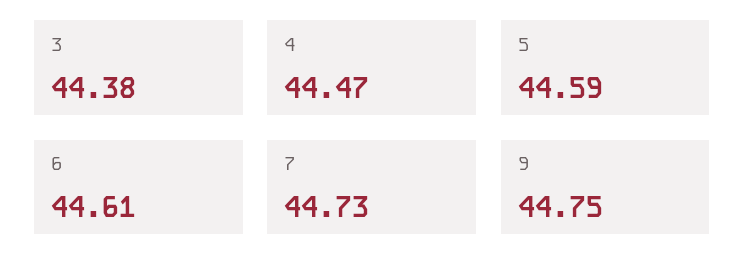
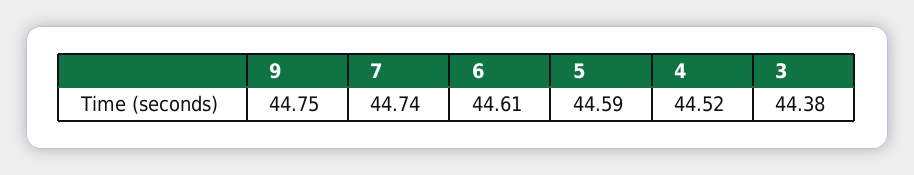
4: 44.47 -> 44.52
7: 44.73 -> 44.74

